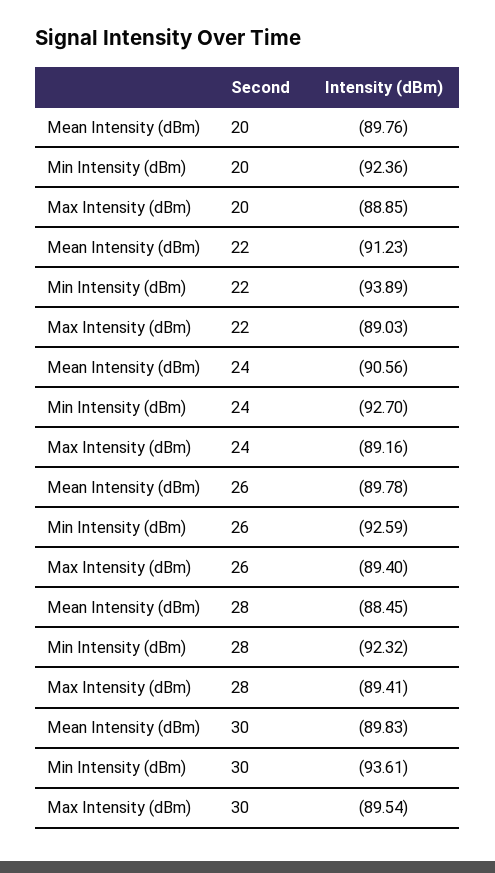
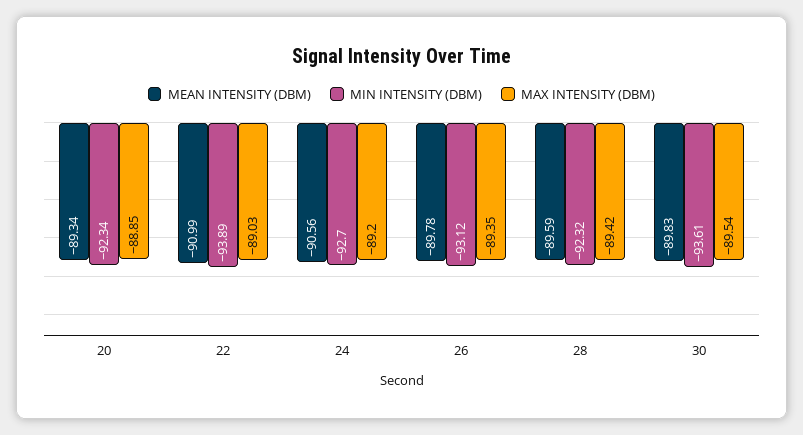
Mean Intensity (dBm), 20: -89.76 -> -89.34
Min Intensity (dBm), 20: -92.36 -> -92.34
Mean Intensity (dBm), 22: -91.23 -> -90.99
Max Intensity (dBm), 24: -89.16 -> -89.2
Min Intensity (dBm), 26: -92.59 -> -93.12
Max Intensity (dBm), 26: -89.4 -> -89.35
Mean Intensity (dBm), 28: -88.45 -> -89.59
Max Intensity (dBm), 28: -89.41 -> -89.42

